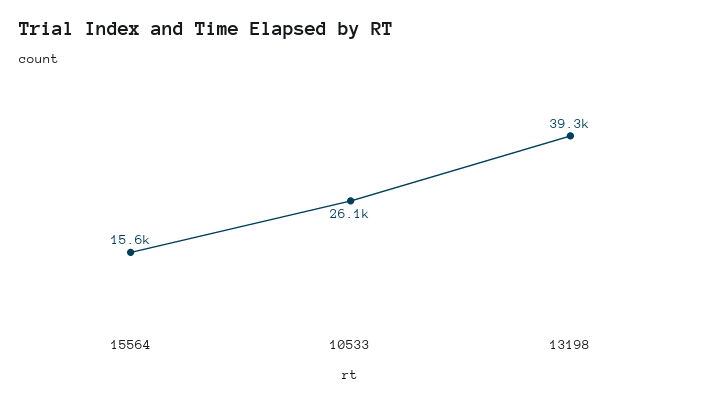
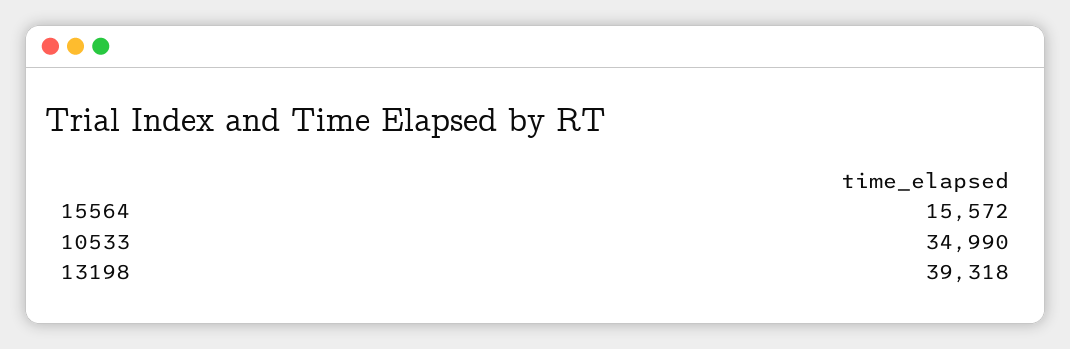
10533: 26100 -> 34990

